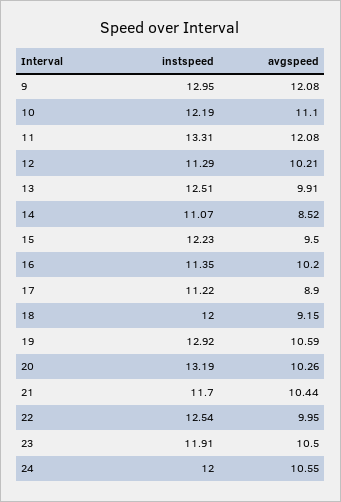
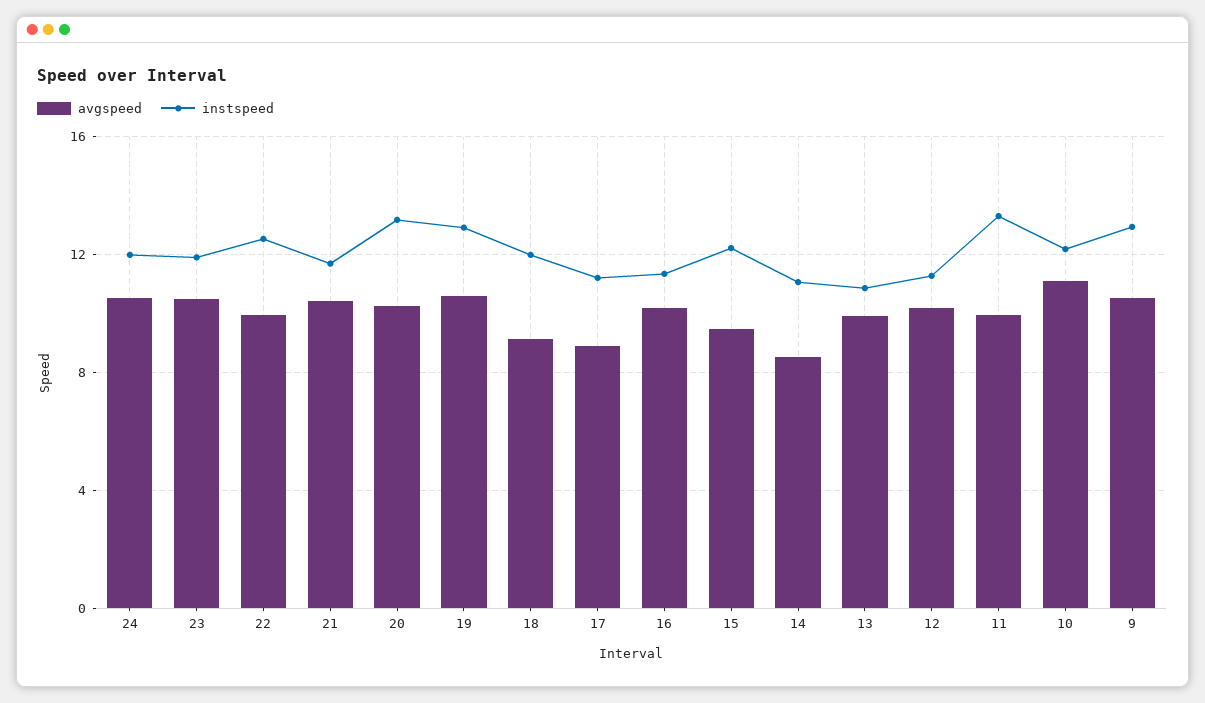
avgspeed, 9: 12.08 -> 10.5
avgspeed, 11: 12.08 -> 10
instspeed, 13: 12.51 -> 11

